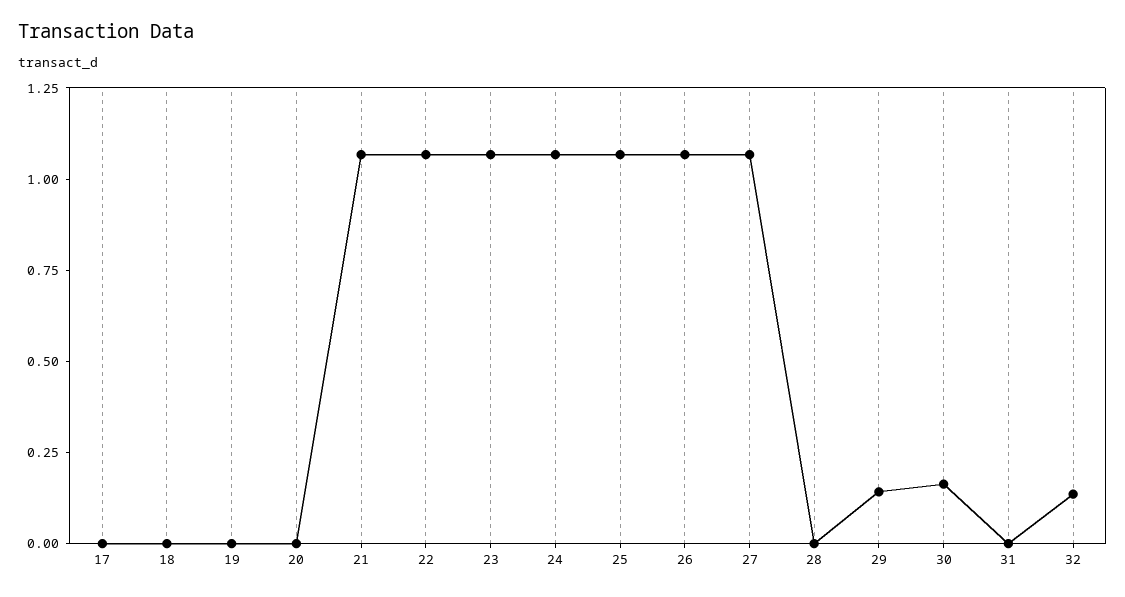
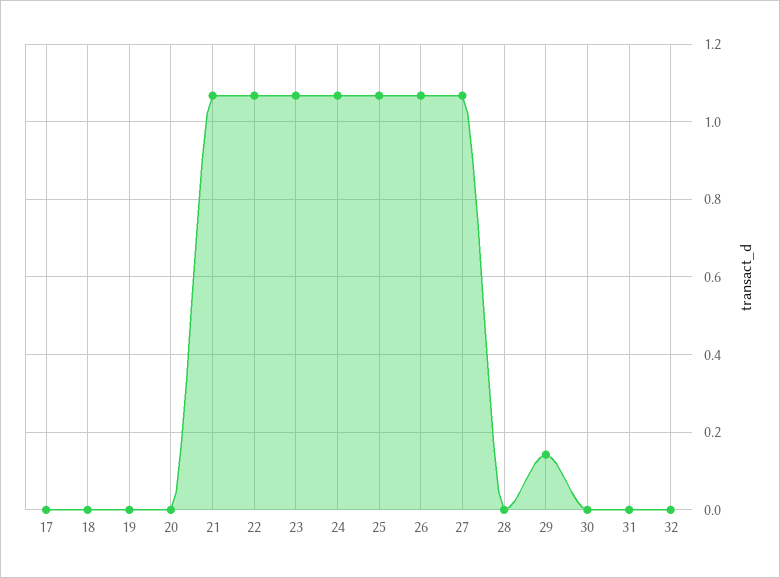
30: 0.15 -> 0
32: 0.15 -> 0

